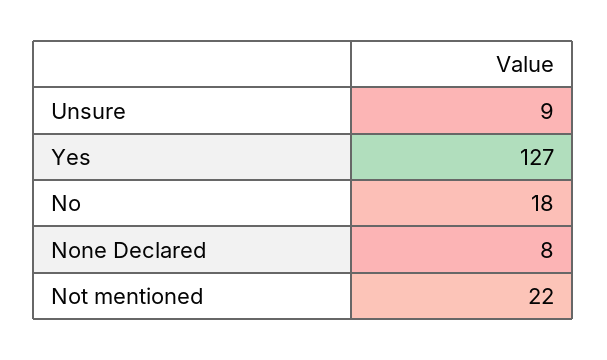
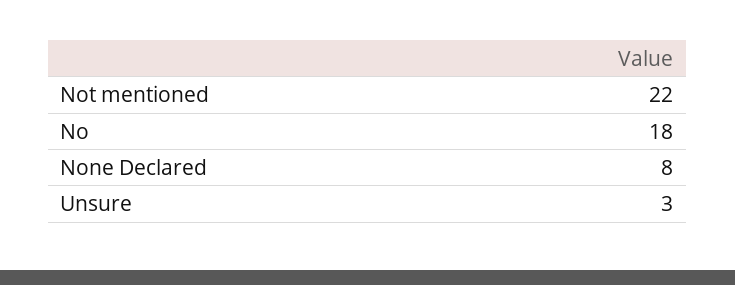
Unsure: 9 -> 3
Yes: 127 -> none

